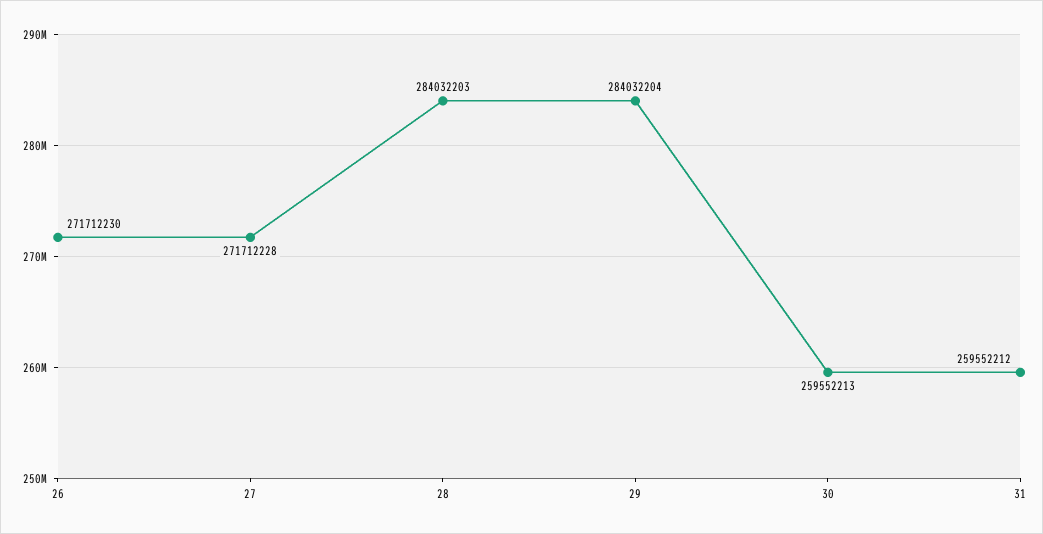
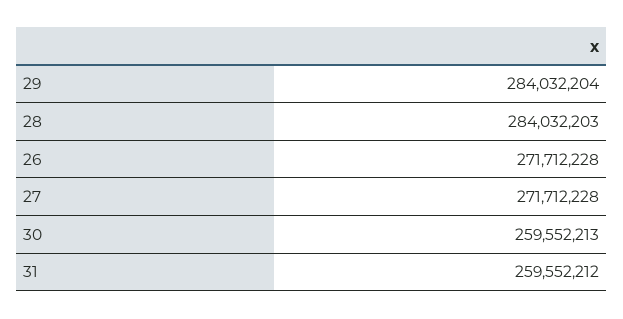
26: 271712230 -> 271712228

